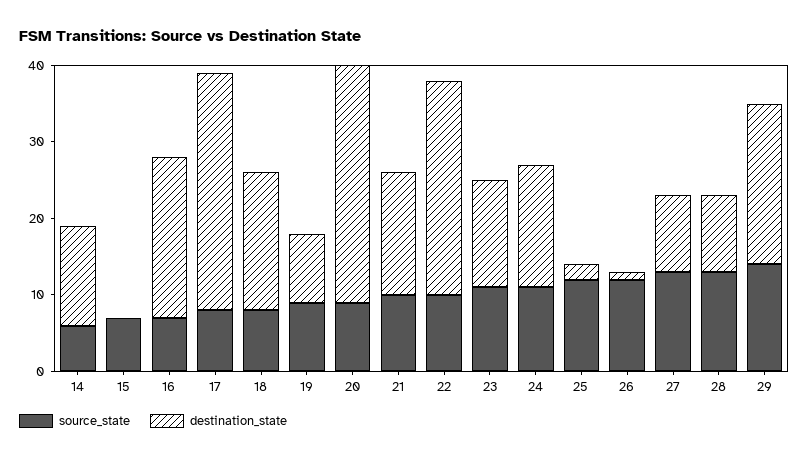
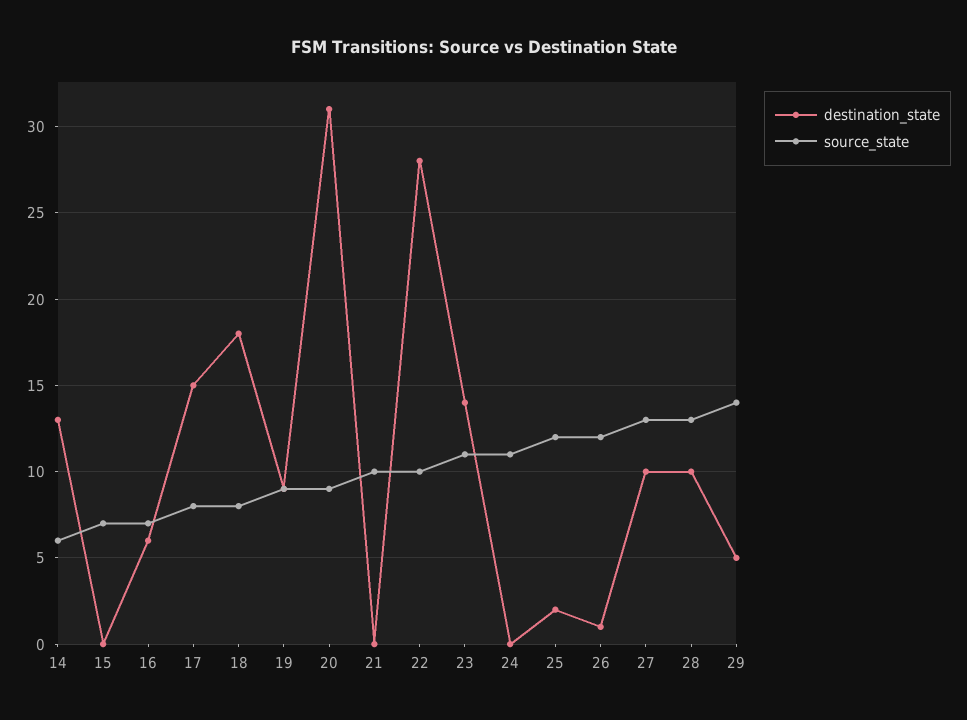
destination_state, 16: 20 -> 6
destination_state, 17: 30 -> 15
destination_state, 21: 15 -> 0
destination_state, 24: 15 -> 0
destination_state, 29: 20 -> 5

